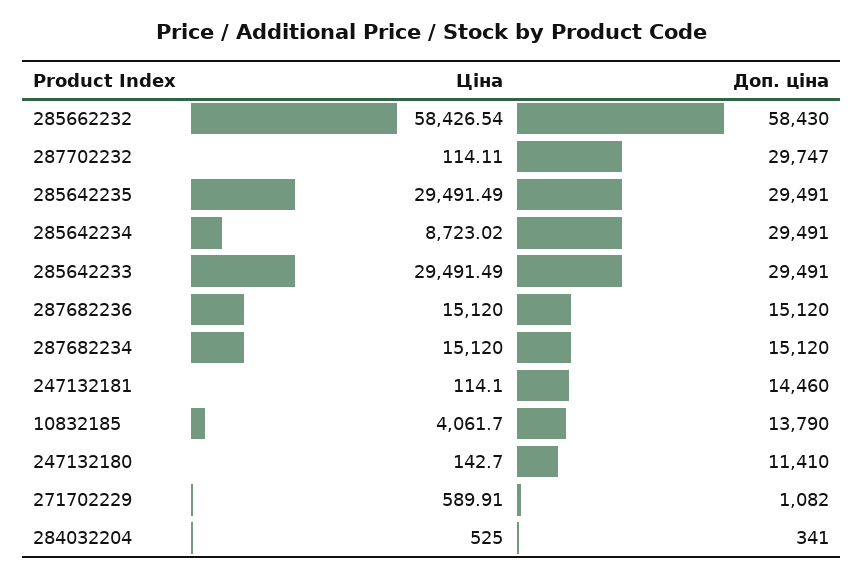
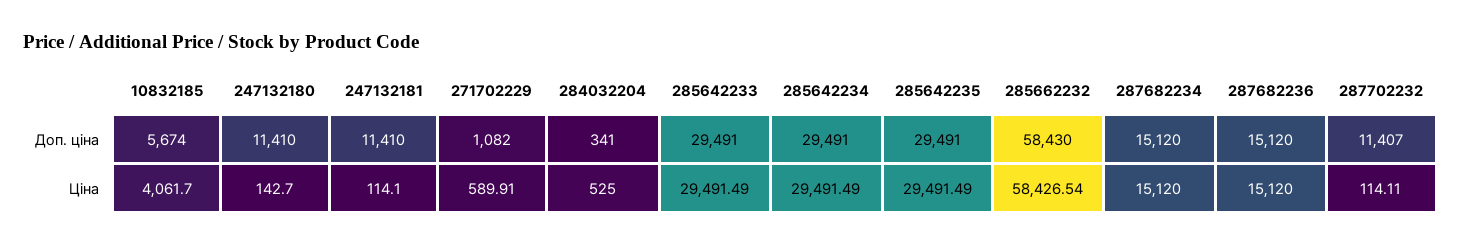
Доп. ціна, 287702232: 29747 -> 11407
Ціна, 285642234: 8723.02 -> 29491.49
Доп. ціна, 247132181: 14460 -> 11410
Доп. ціна, 10832185: 13790 -> 5674

